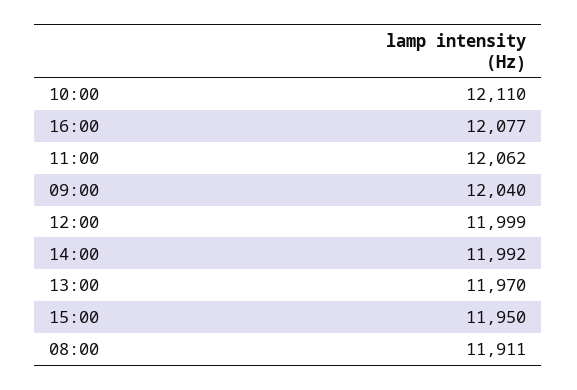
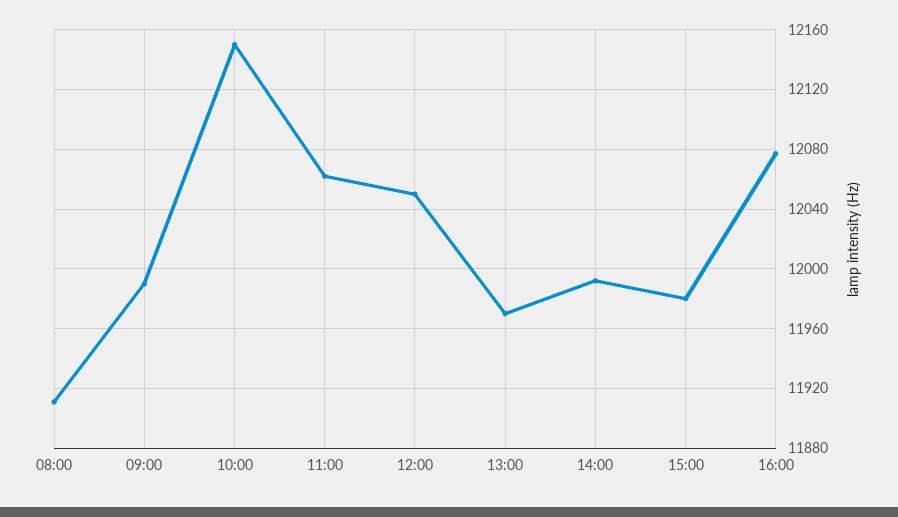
10:00: 12110 -> 12150
09:00: 12040 -> 11990
12:00: 11999 -> 12050
15:00: 11950 -> 11980

